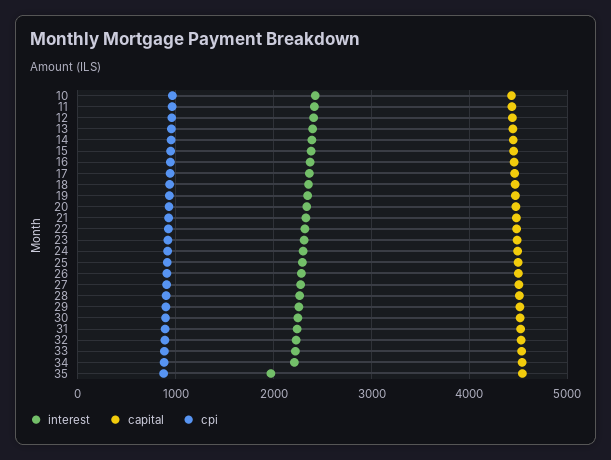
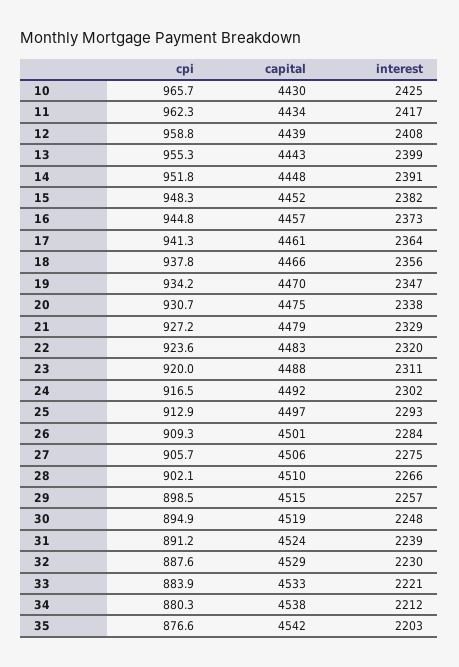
interest, 35: 2000 -> 2203

